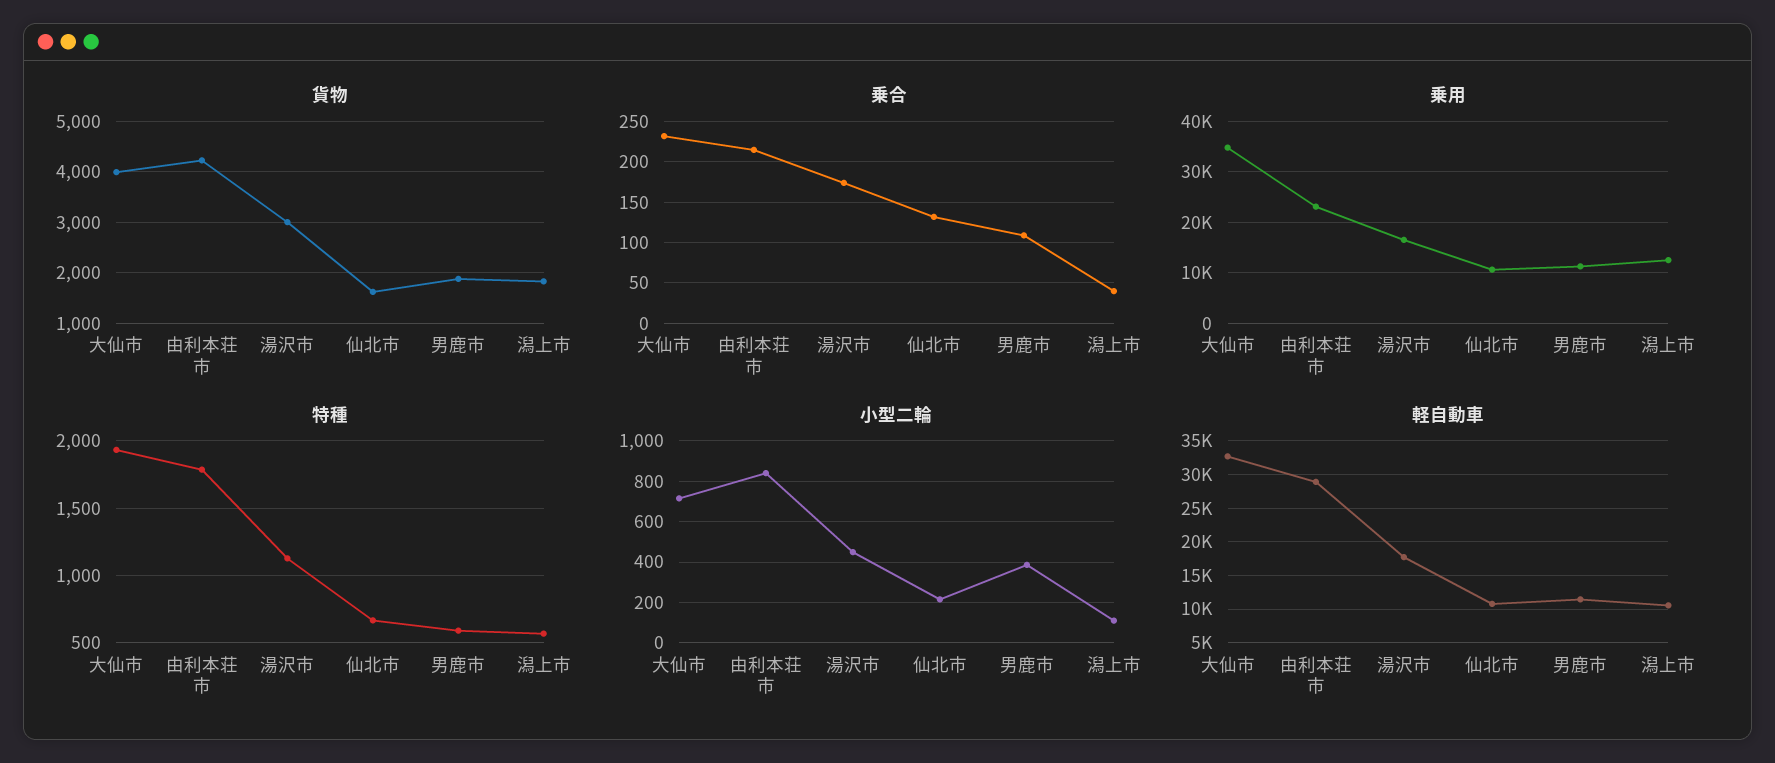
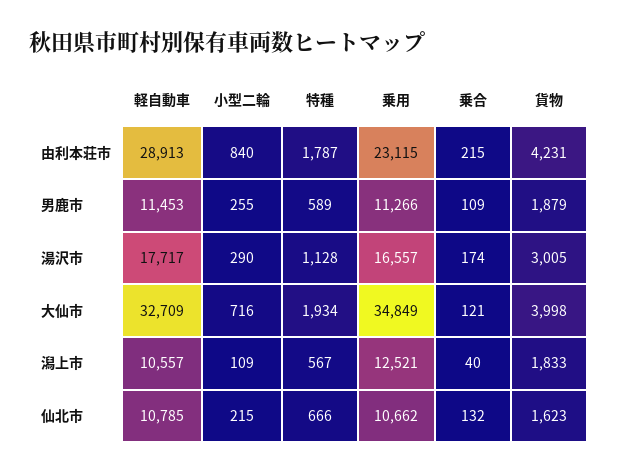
乗合, 大仙市: 230 -> 121
小型二輪, 湯沢市: 450 -> 290
小型二輪, 男鹿市: 400 -> 255

